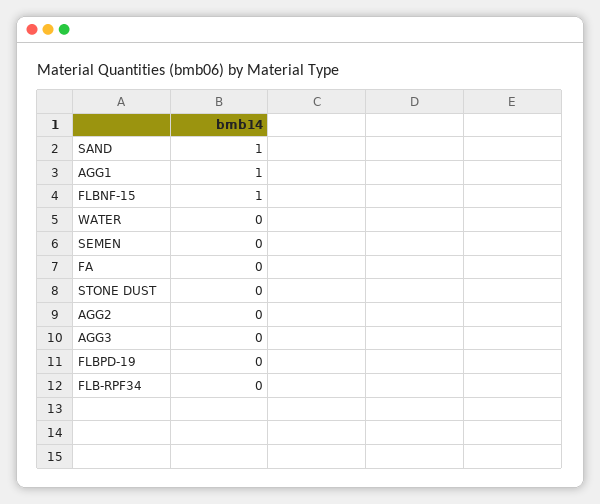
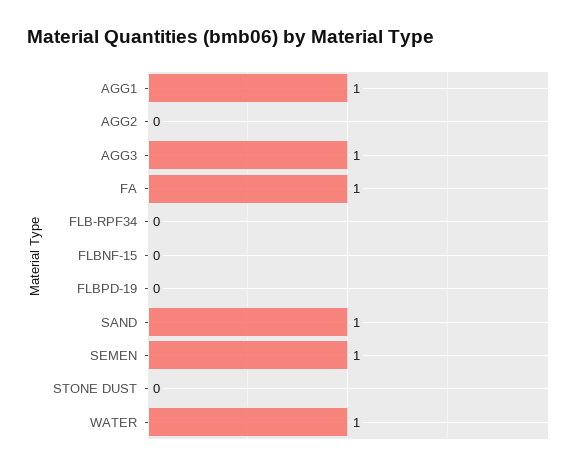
FLBNF-15: 1 -> 0
WATER: 0 -> 1
SEMEN: 0 -> 1
FA: 0 -> 1
AGG3: 0 -> 1

